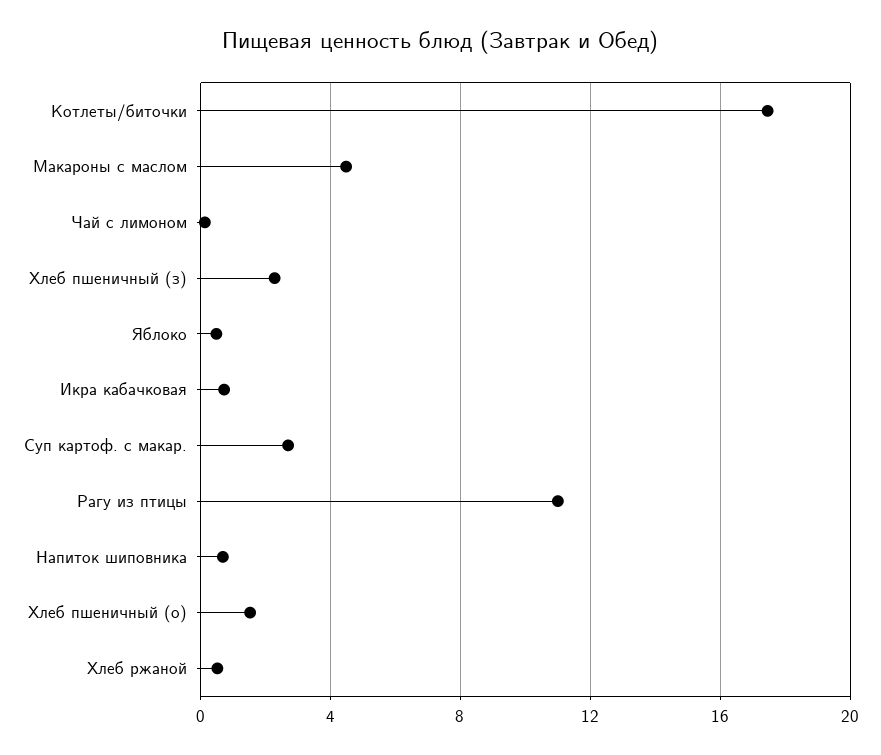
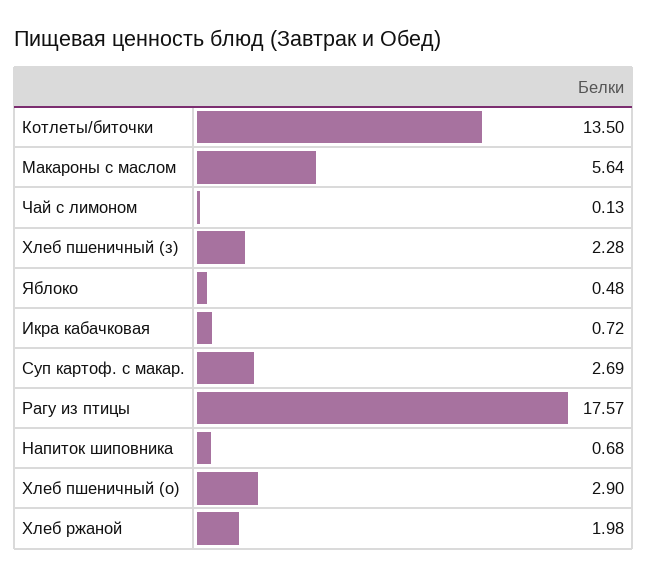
Котлеты/биточки: 17.5 -> 13.5
Макароны с маслом: 4.5 -> 5.64
Рагу из птицы: 11 -> 17.57
Хлеб пшеничный (о): 1.5 -> 2.9
Хлеб ржаной: 0.5 -> 1.98

